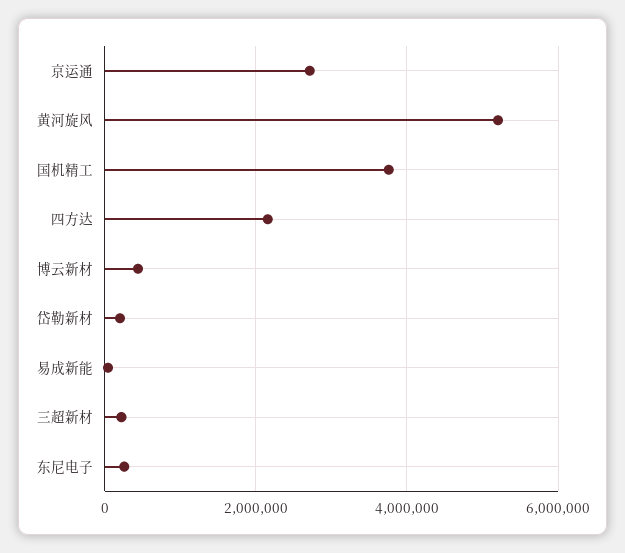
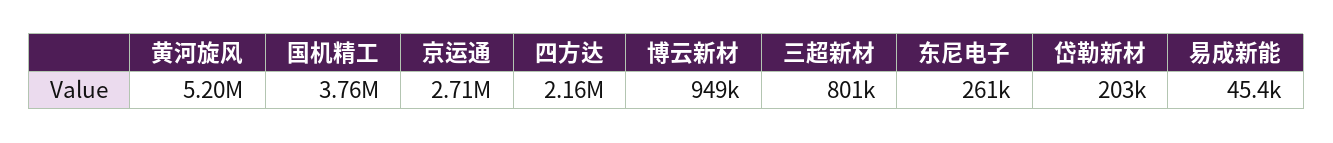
博云新材: 400000 -> 949000
三超新材: 200000 -> 801000

